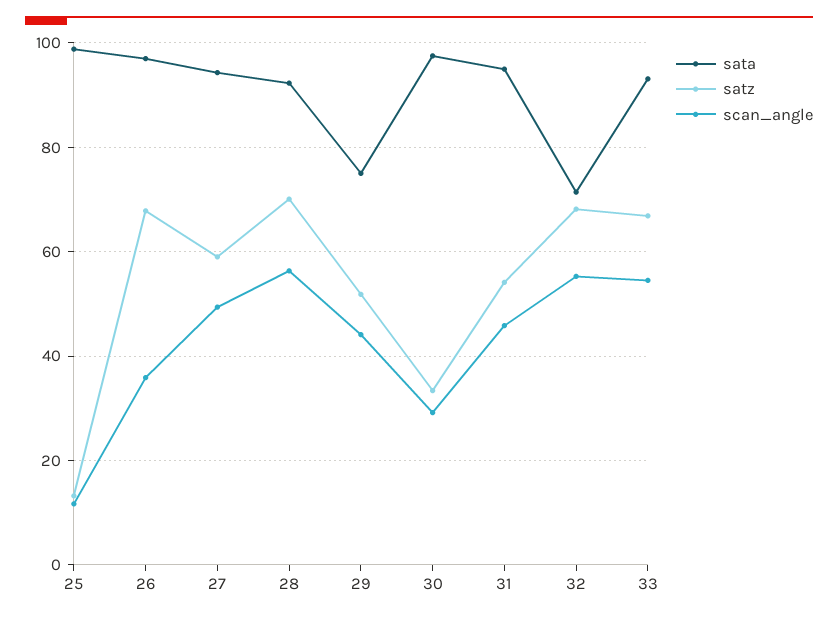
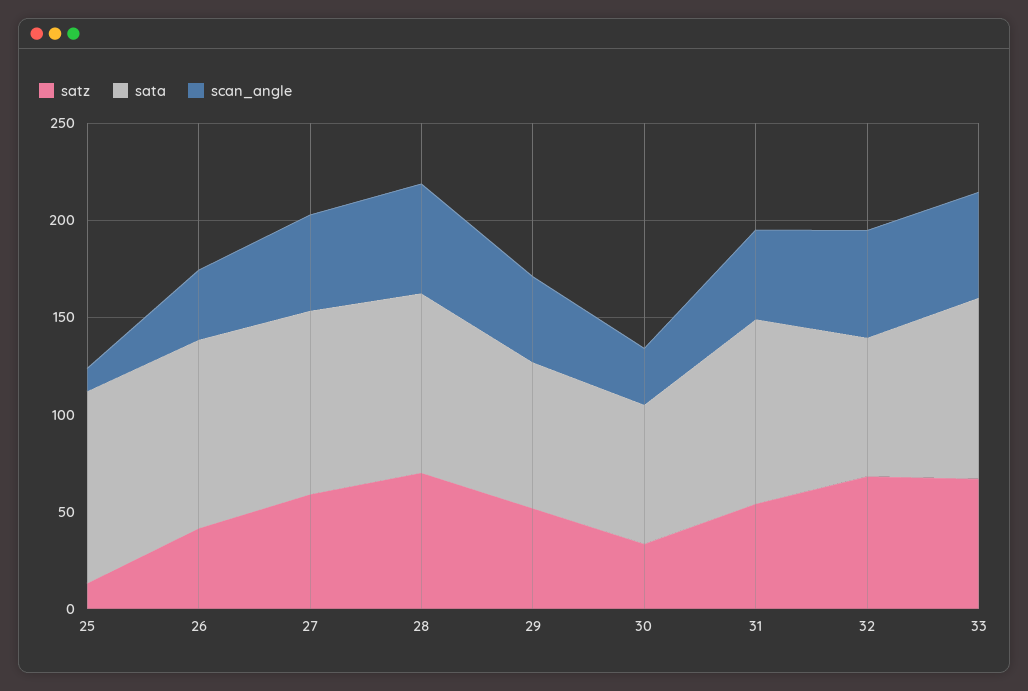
satz, 26: 68 -> 40
sata, 30: 98 -> 70

